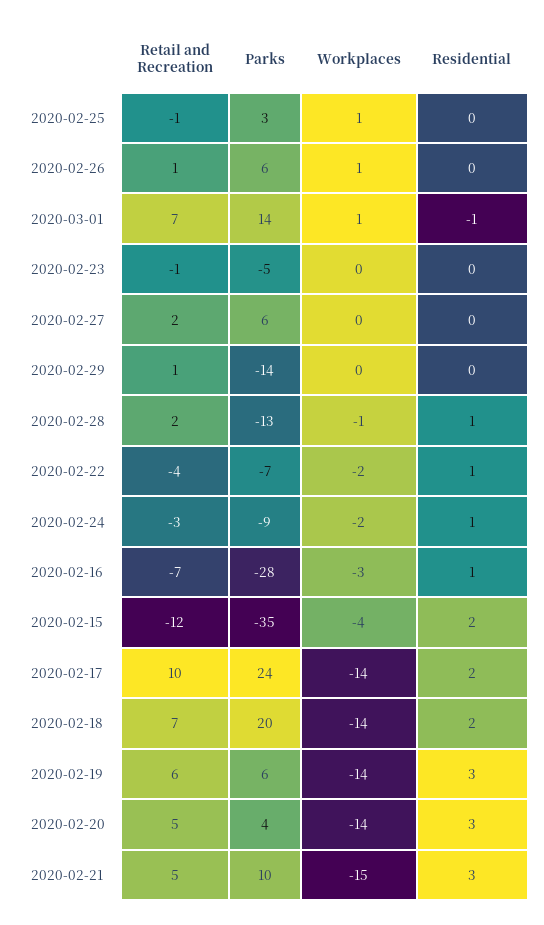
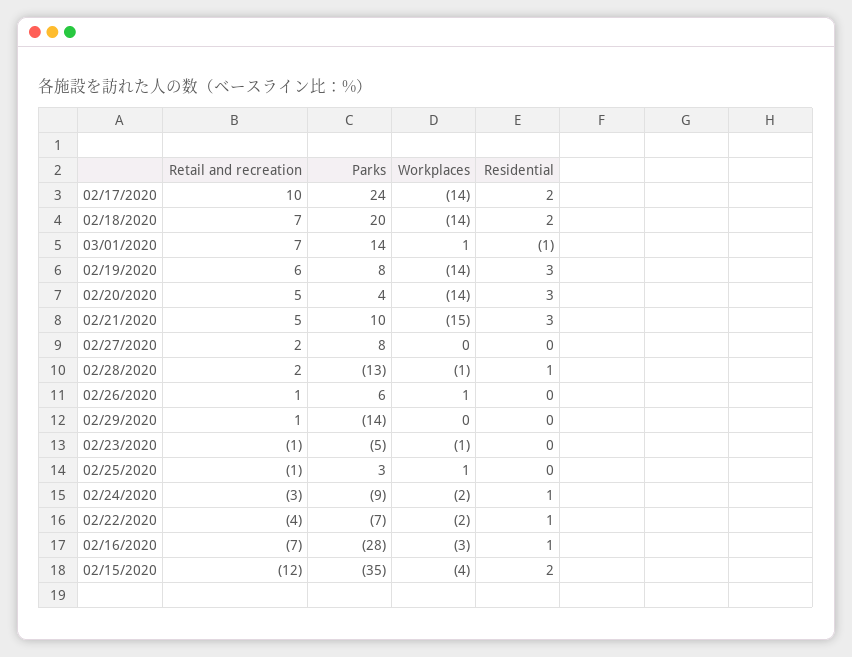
Workplaces, 2020-02-23: 0 -> -1
Parks, 2020-02-27: 6 -> 8
Parks, 2020-02-19: 6 -> 8

